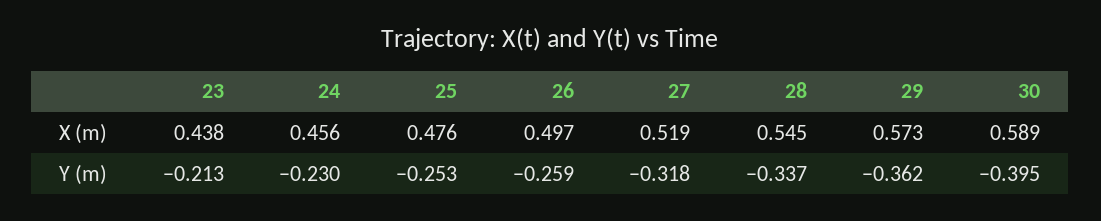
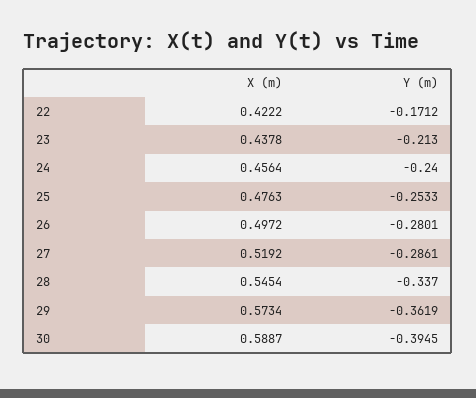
24, Y (m): -0.23 -> -0.24
26, Y (m): -0.259 -> -0.2801
27, Y (m): -0.318 -> -0.2861
22, X (m): none -> 0.4222
22, Y (m): none -> -0.1712

